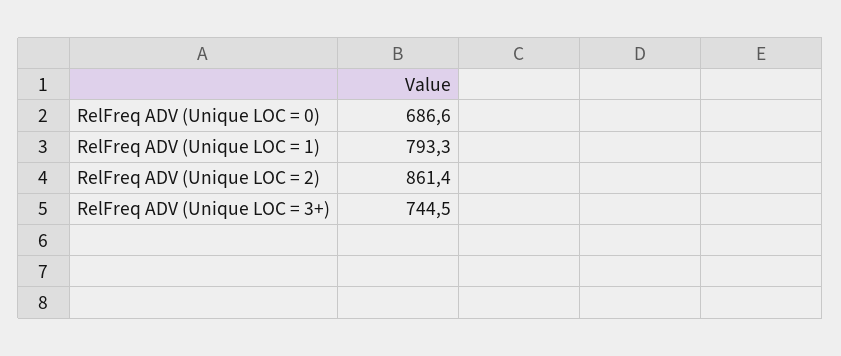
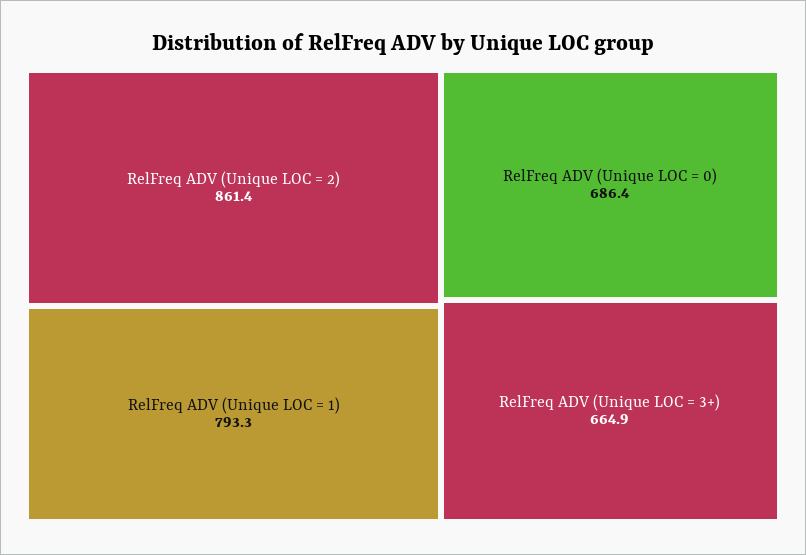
RelFreq ADV (Unique LOC = 0): 686.6 -> 686.4
RelFreq ADV (Unique LOC = 3+): 744.5 -> 664.9

